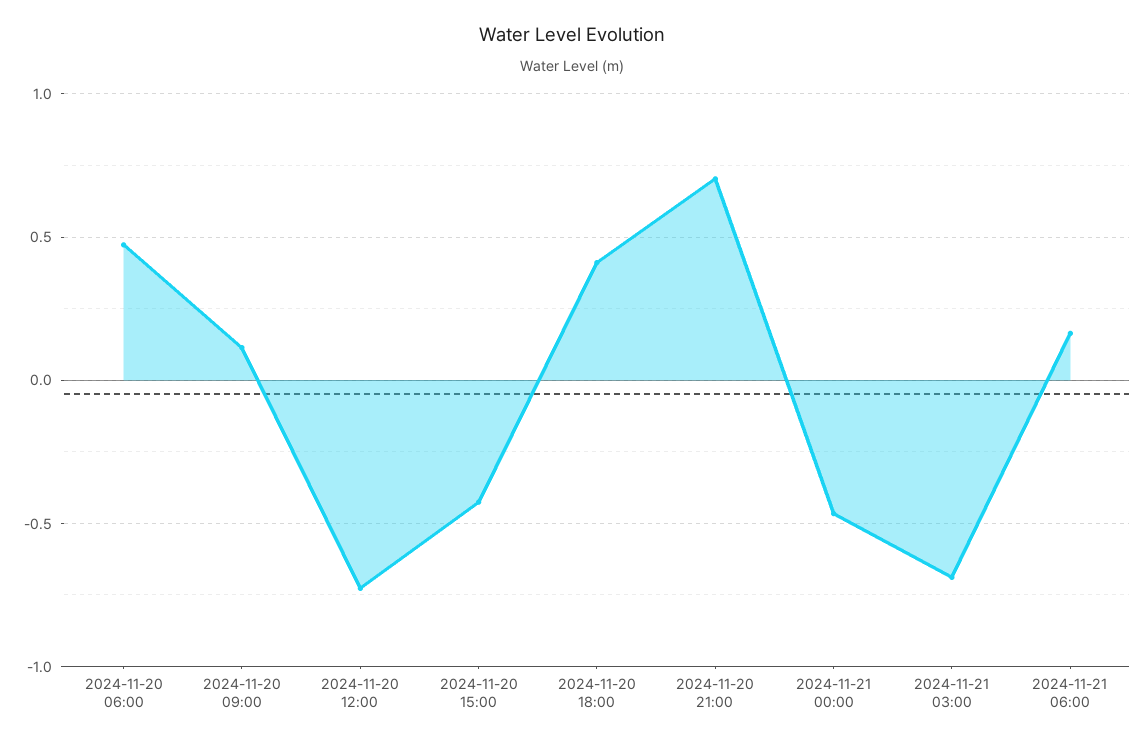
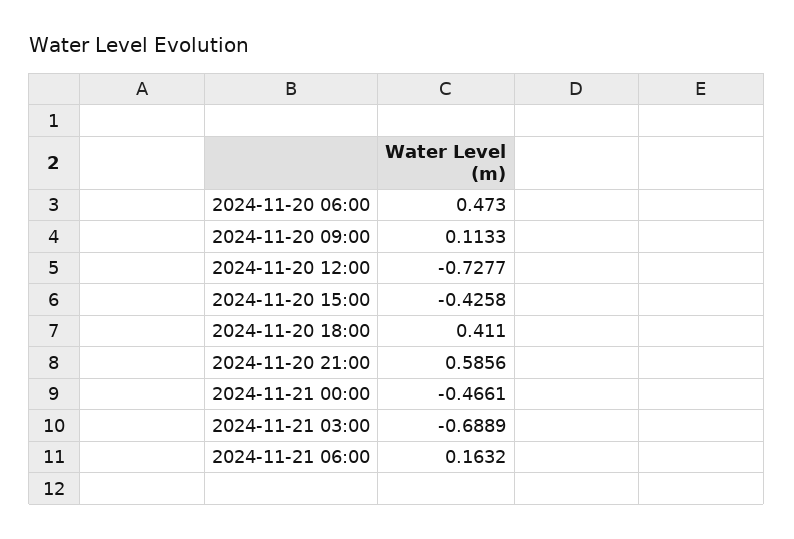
2024-11-20 21:00: 0.7 -> 0.5856

